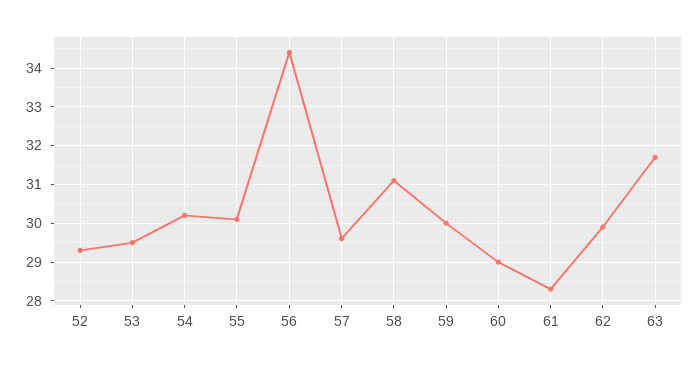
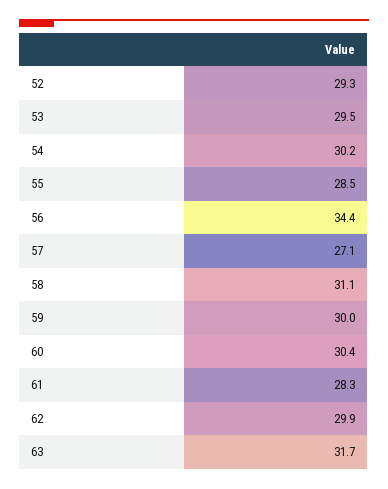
55: 30 -> 28.5
57: 29.5 -> 27.1
60: 29 -> 30.4

